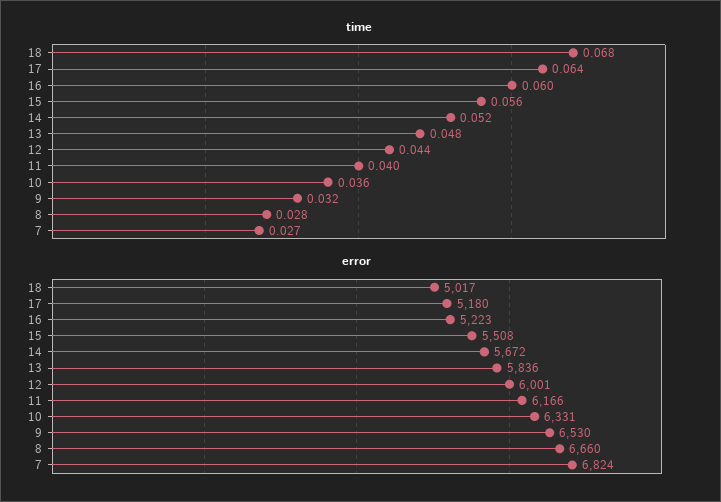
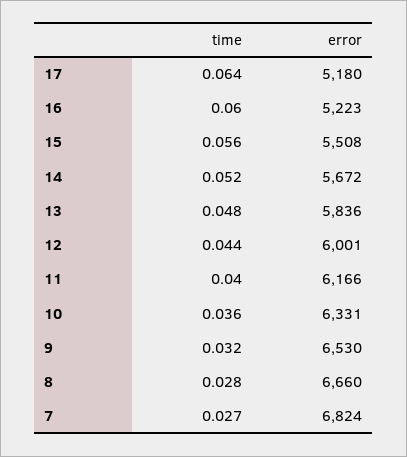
time, 18: 0.068 -> none
error, 18: 5017 -> none

